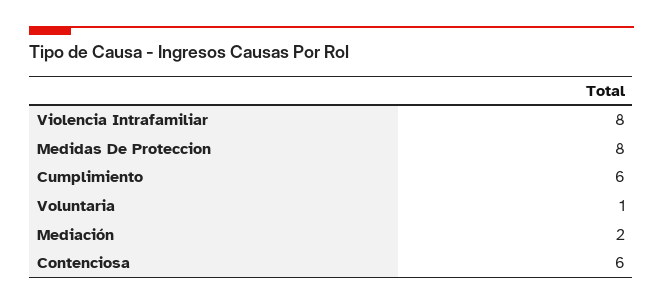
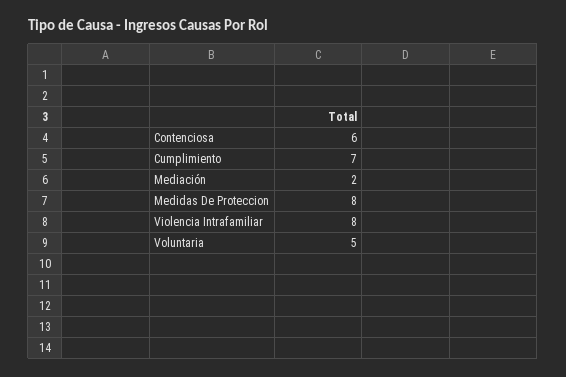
Cumplimiento: 6 -> 7
Voluntaria: 1 -> 5

